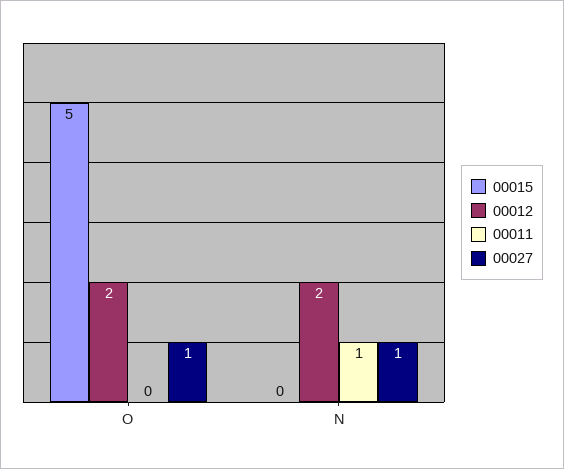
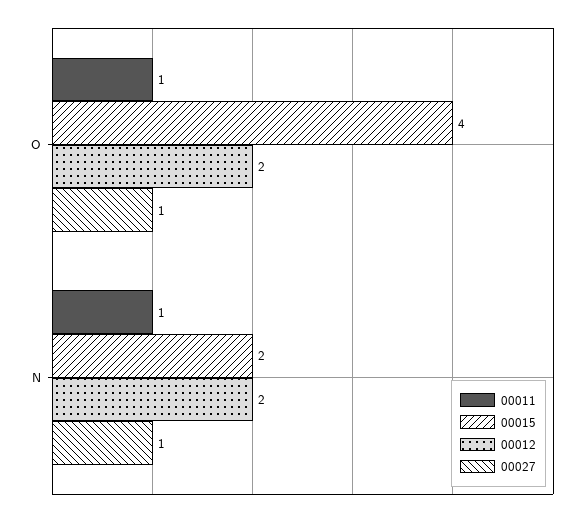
00015, O: 5 -> 4
00011, O: 0 -> 1
00015, N: 0 -> 2

